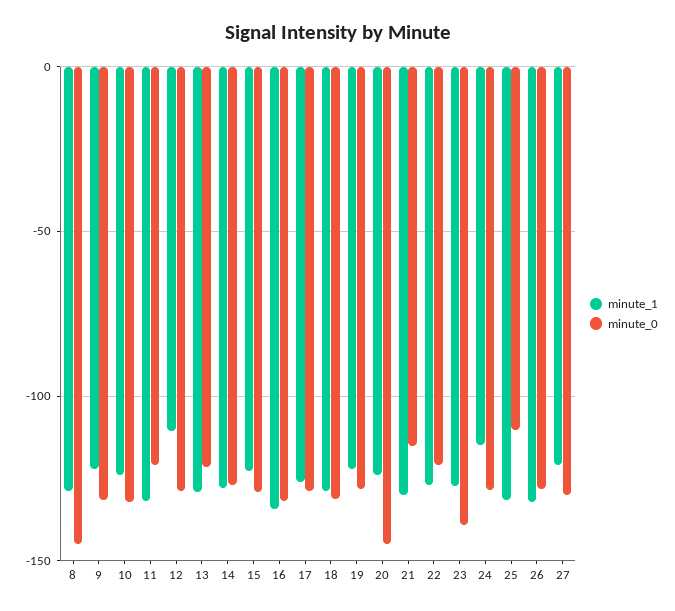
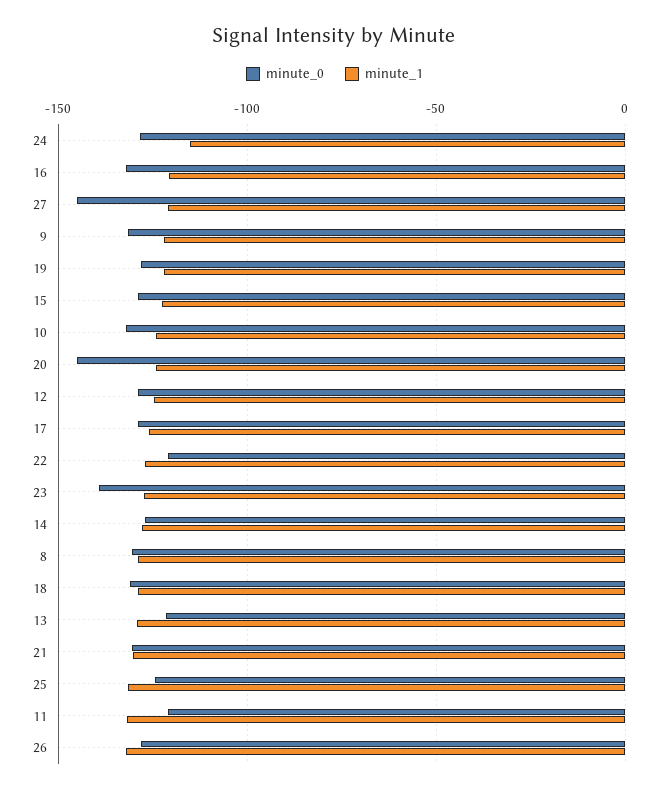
minute_0, 8: -145 -> -130
minute_1, 12: -110 -> -125
minute_1, 16: -135 -> -120
minute_0, 21: -115 -> -130
minute_0, 25: -110 -> -125
minute_0, 27: -130 -> -145

